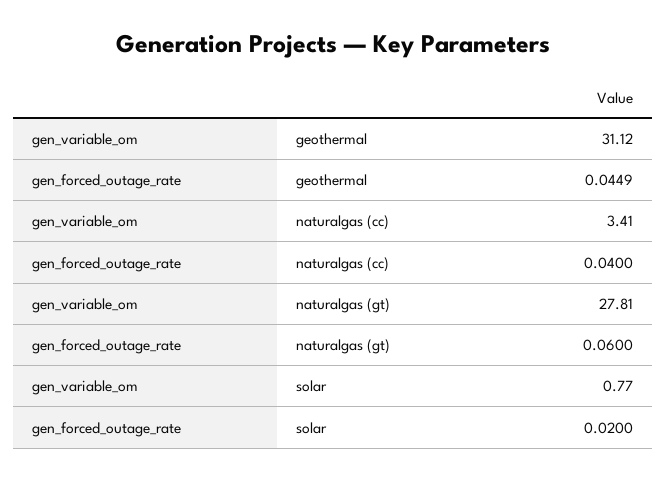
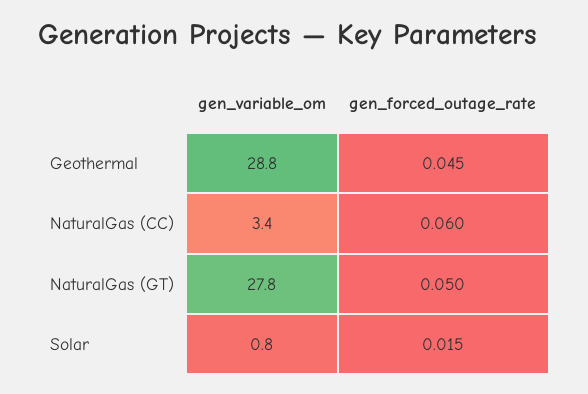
gen_variable_om, geothermal: 31.12 -> 28.8
gen_forced_outage_rate, naturalgas (cc): 0.04 -> 0.06
gen_forced_outage_rate, naturalgas (gt): 0.06 -> 0.05
gen_forced_outage_rate, solar: 0.02 -> 0.015

